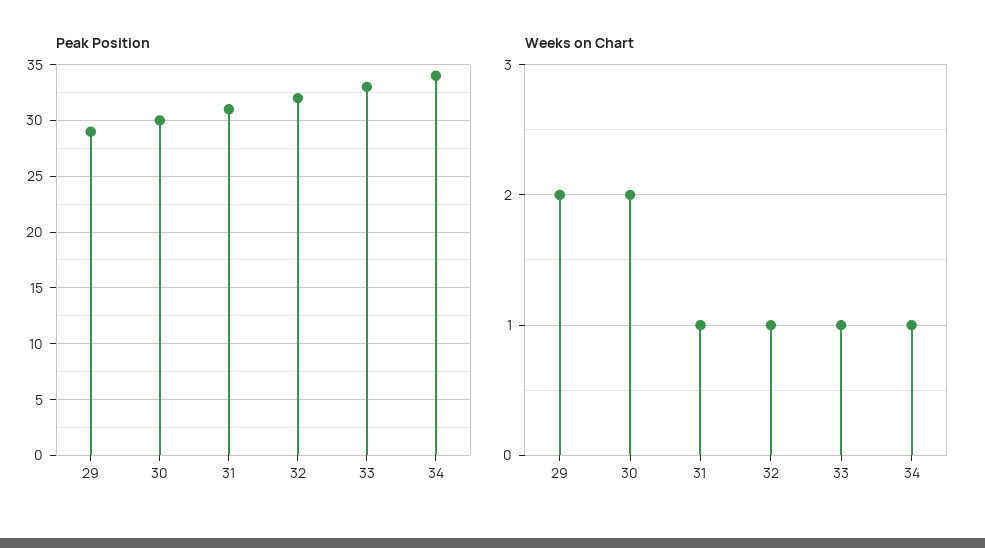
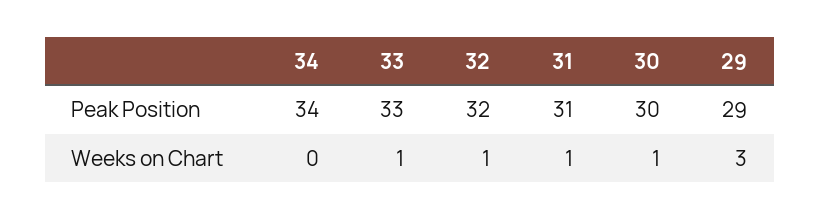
Weeks on Chart, 29: 2 -> 3
Weeks on Chart, 30: 2 -> 1
Weeks on Chart, 34: 1 -> 0

